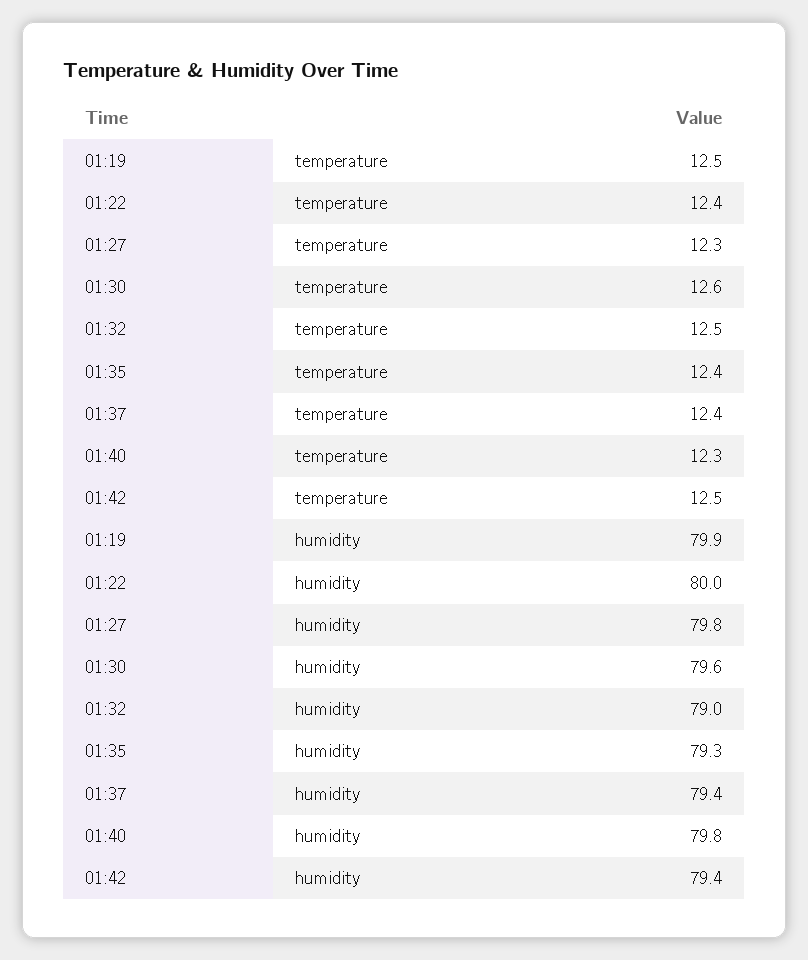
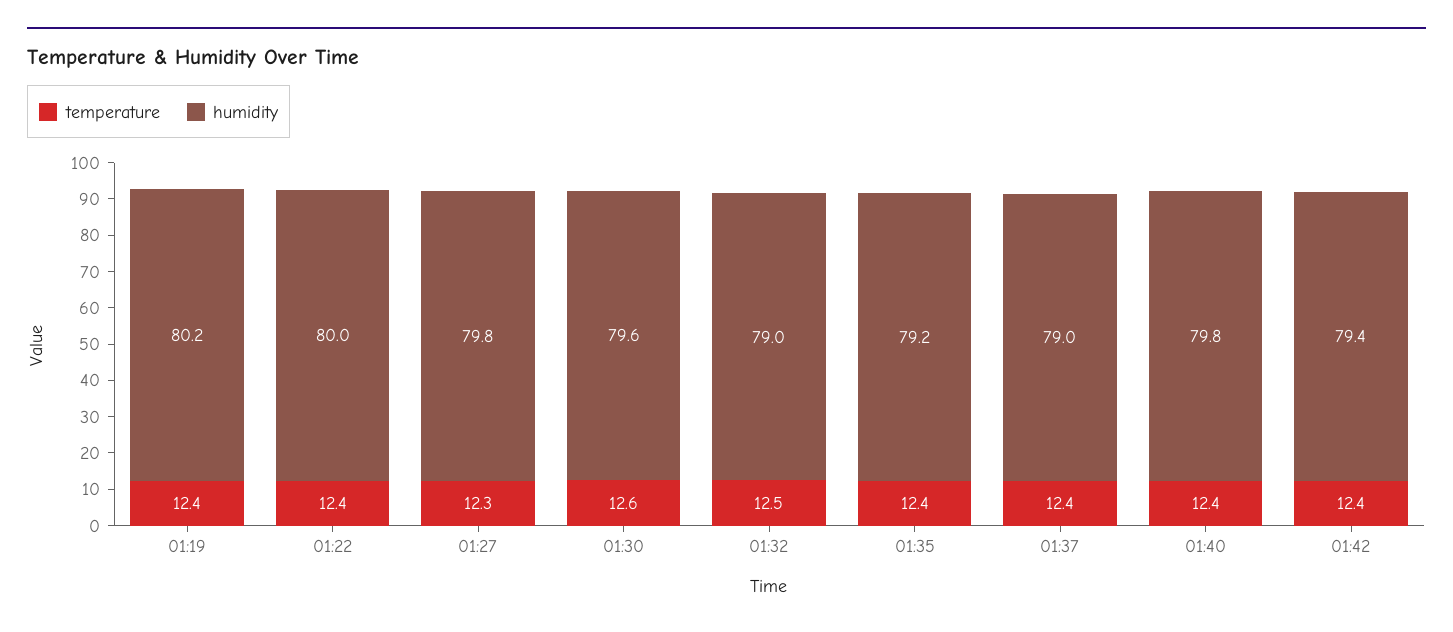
temperature, 01:19: 12.5 -> 12.4
temperature, 01:40: 12.3 -> 12.4
temperature, 01:42: 12.5 -> 12.4
humidity, 01:19: 79.9 -> 80.2
humidity, 01:35: 79.3 -> 79.2
humidity, 01:37: 79.4 -> 79

